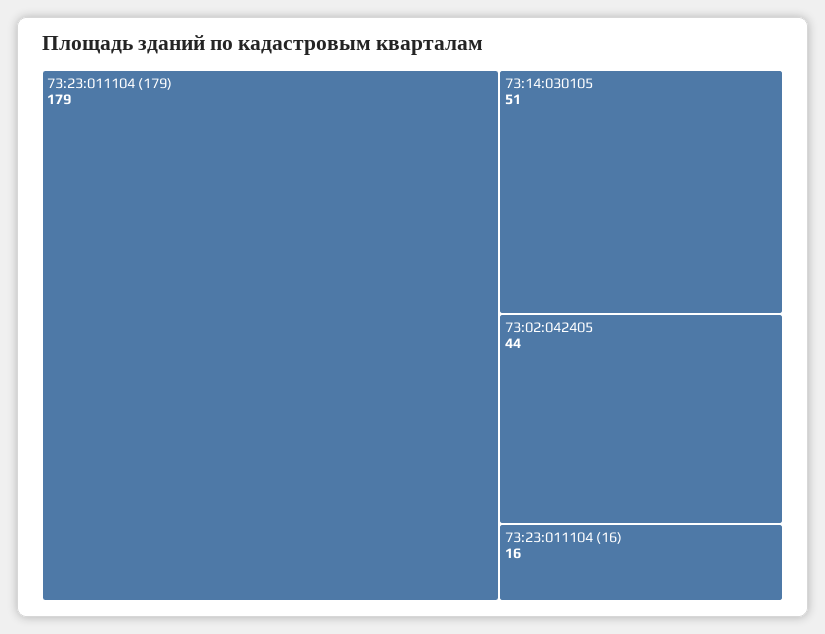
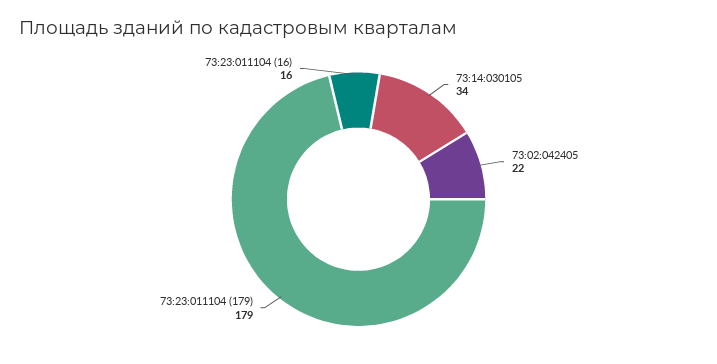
73:14:030105: 51 -> 34
73:02:042405: 44 -> 22

